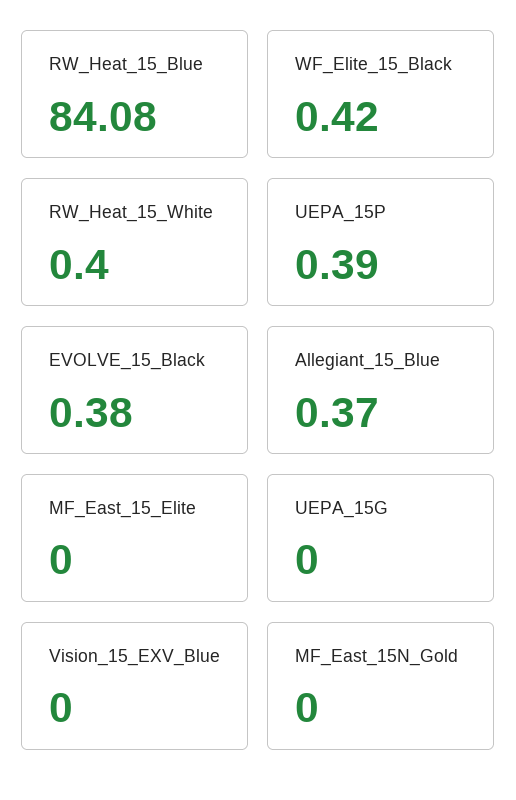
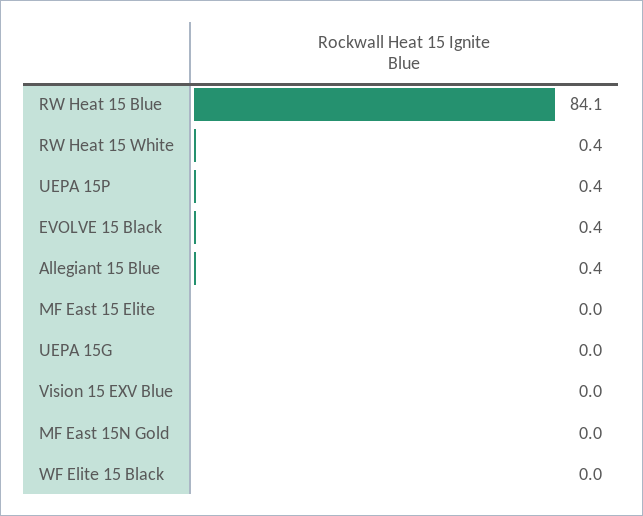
WF_Elite_15_Black: 0.42 -> 0

